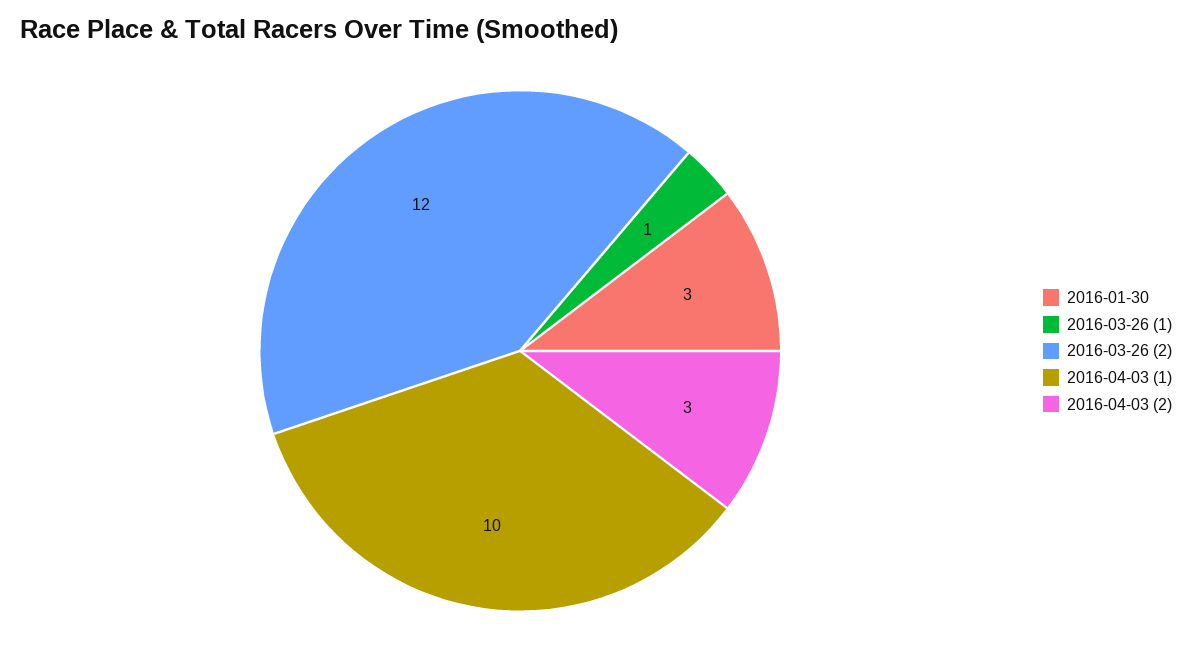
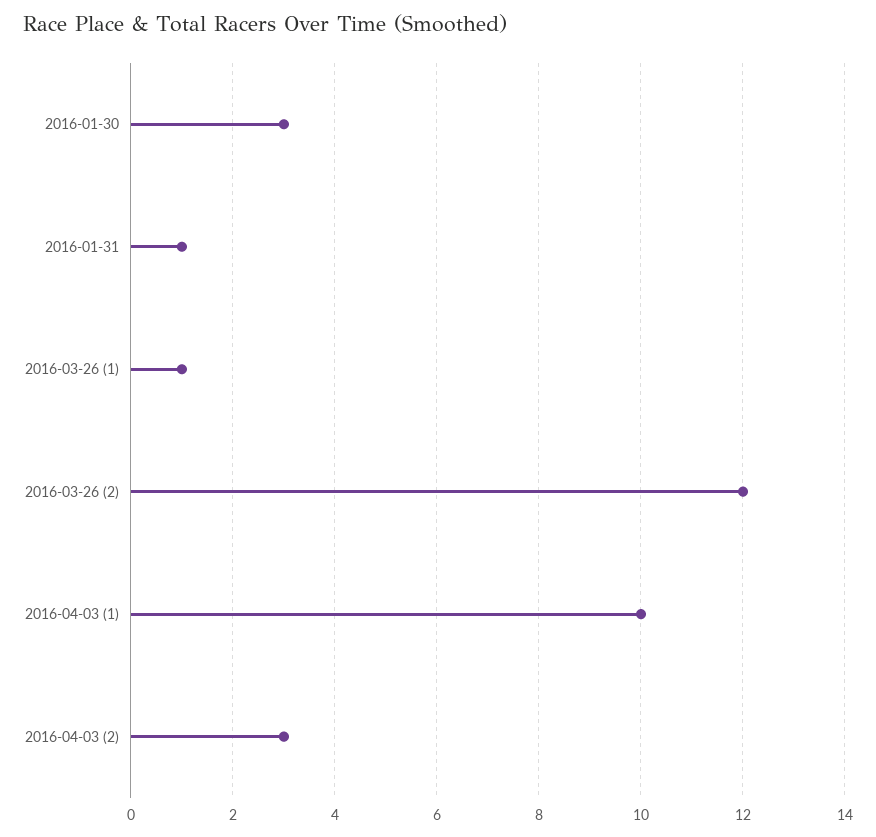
2016-01-31: none -> 1

